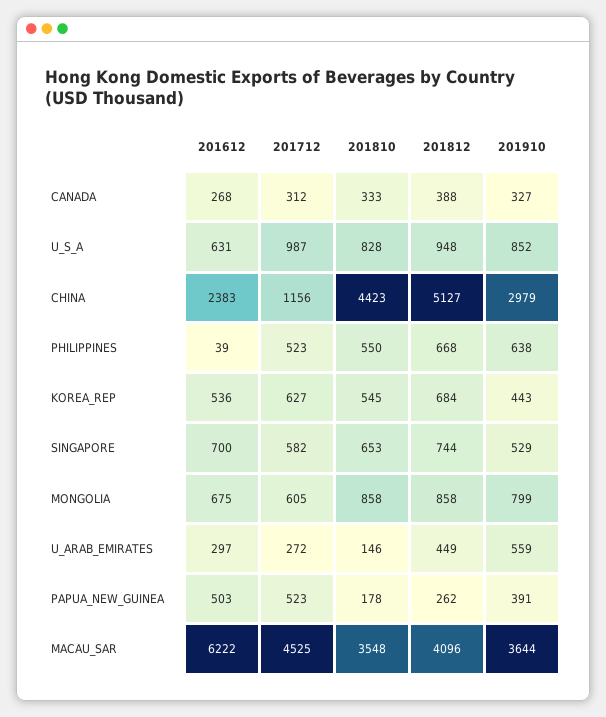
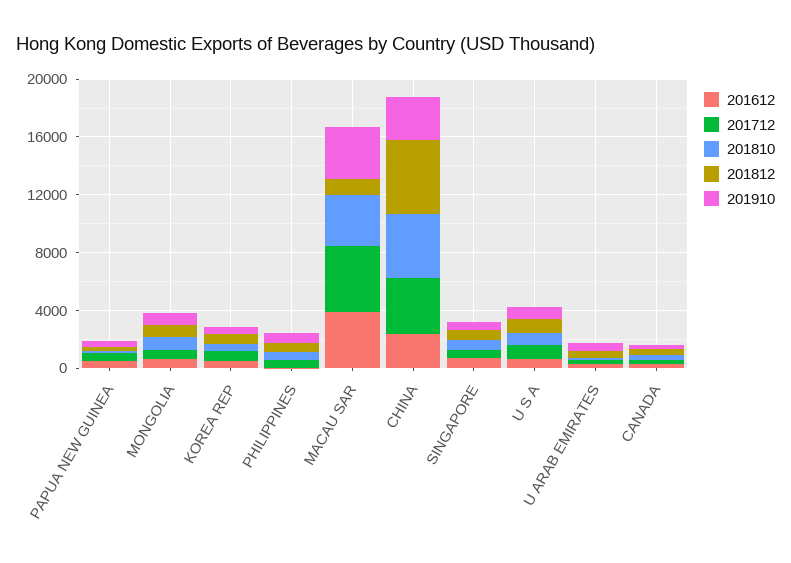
201712, CHINA: 1156 -> 4000
201612, MACAU_SAR: 6222 -> 4000
201812, MACAU_SAR: 4096 -> 1000

